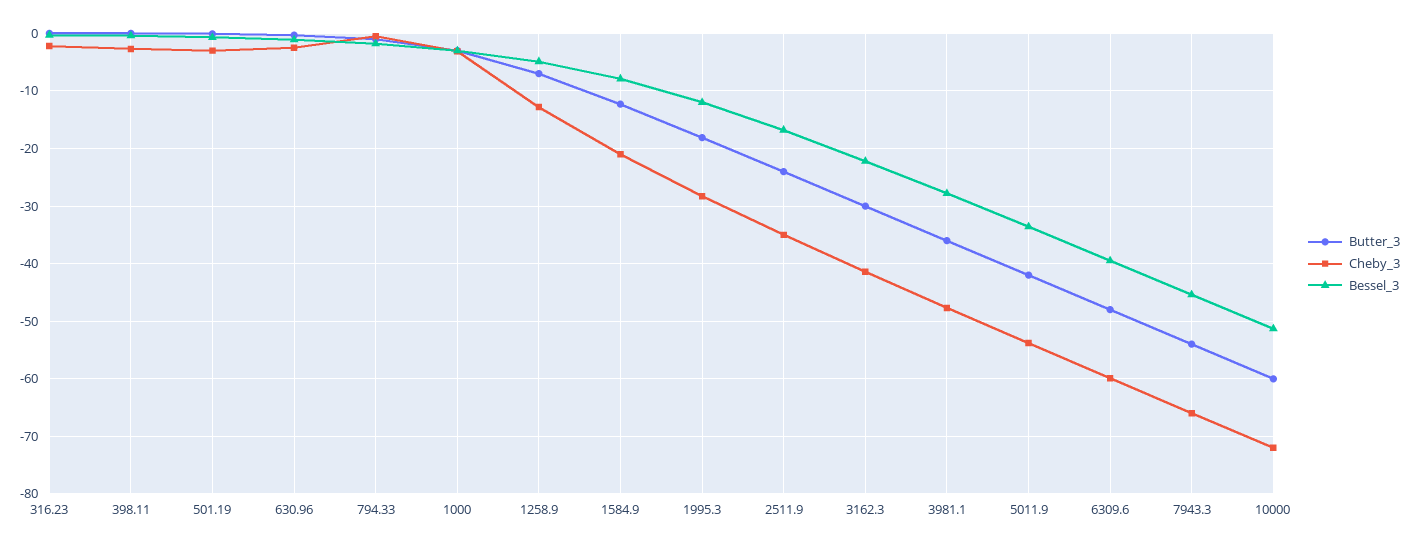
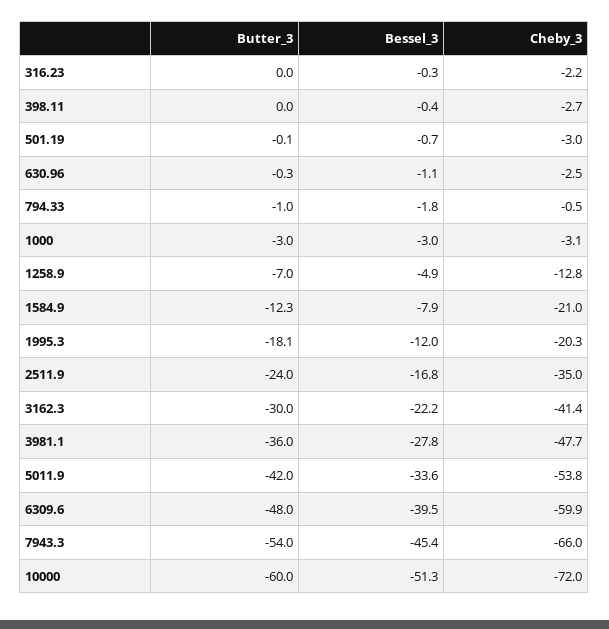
Cheby_3, 1995.3: -28 -> -20.3

